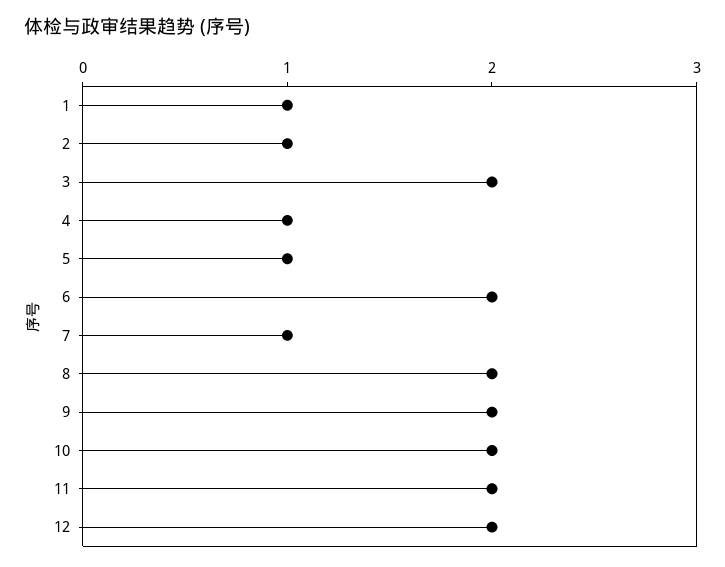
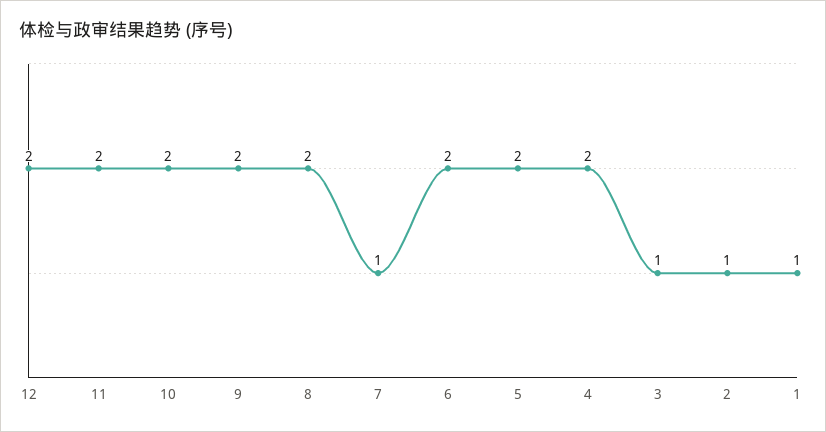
3: 2 -> 1
4: 1 -> 2
5: 1 -> 2

